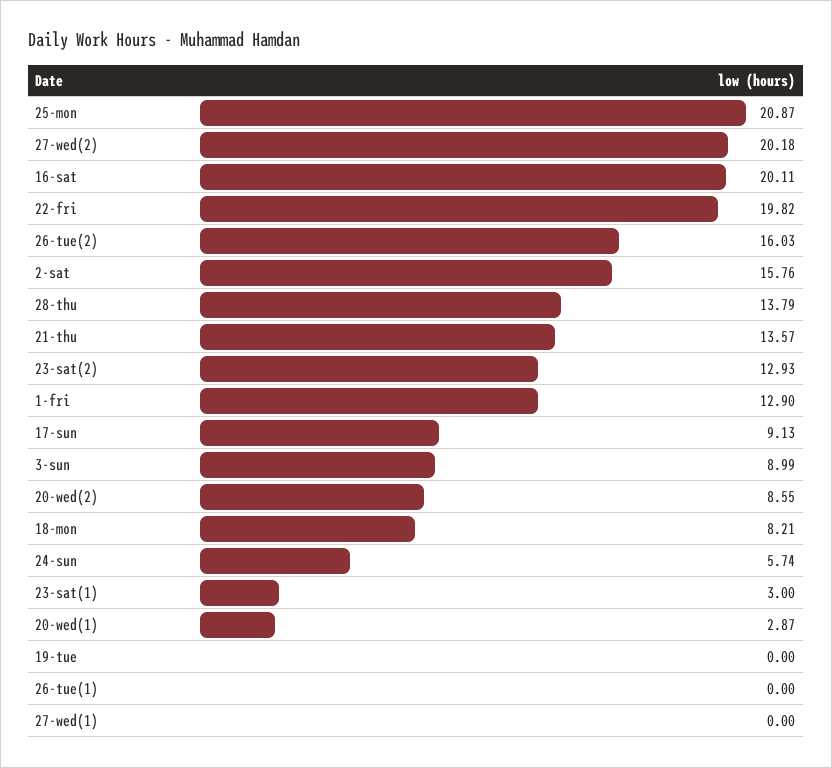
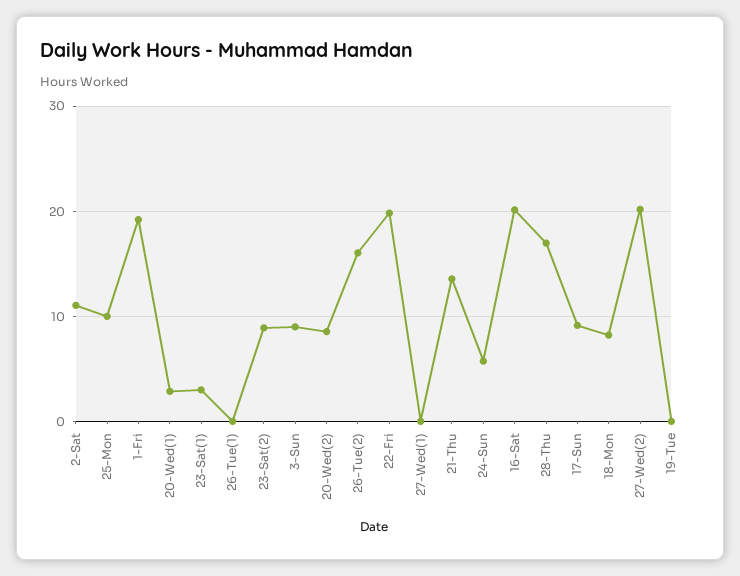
25-mon: 20.87 -> 10
2-sat: 15.76 -> 11
28-thu: 13.79 -> 17
23-sat(2): 12.93 -> 9
1-fri: 12.9 -> 19

